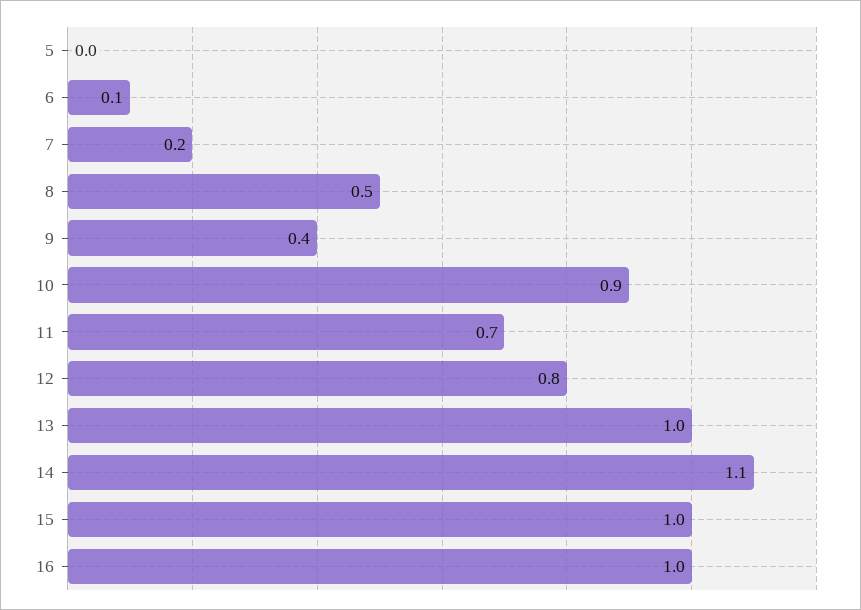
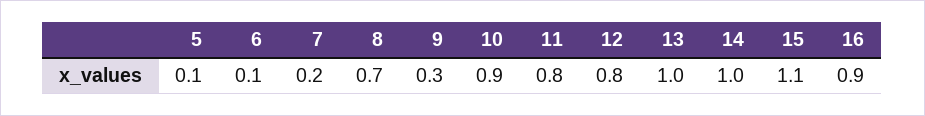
5: 0 -> 0.1
8: 0.5 -> 0.7
9: 0.4 -> 0.3
11: 0.7 -> 0.8
14: 1.1 -> 1
15: 1 -> 1.1
16: 1 -> 0.9

